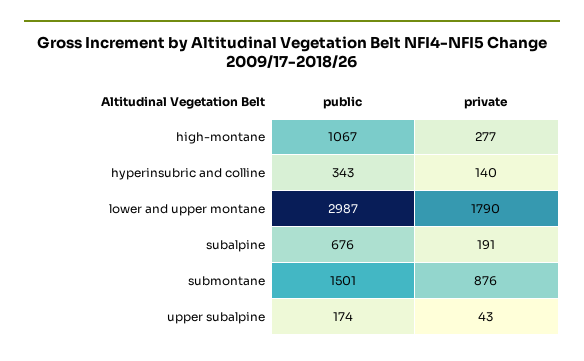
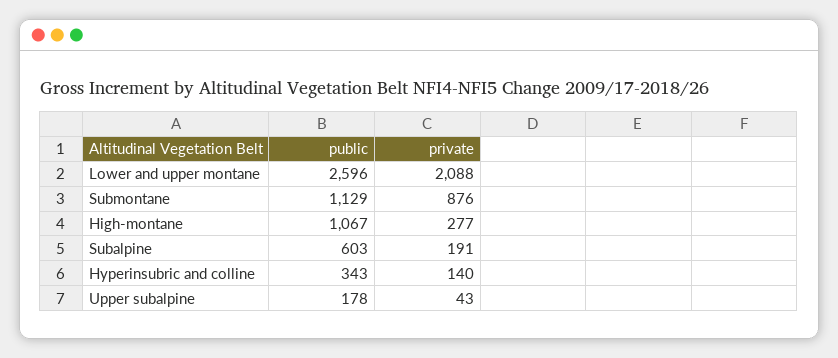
public, lower and upper montane: 2987 -> 2596
private, lower and upper montane: 1790 -> 2088
public, subalpine: 676 -> 603
public, submontane: 1501 -> 1129
public, upper subalpine: 174 -> 178

